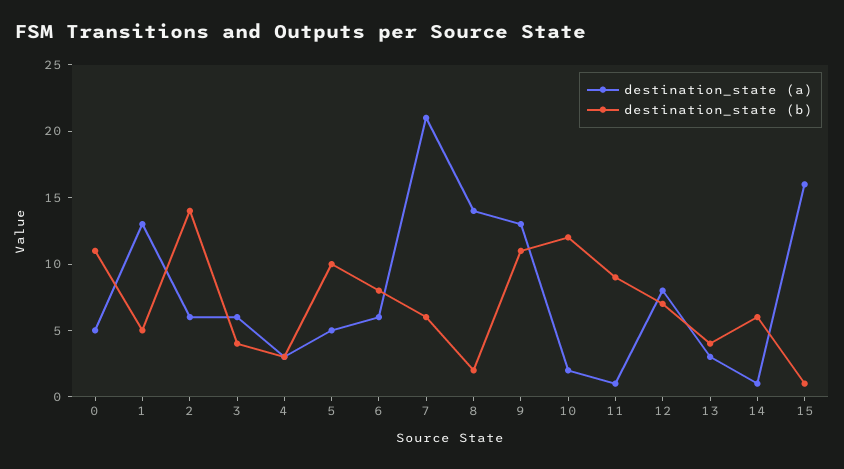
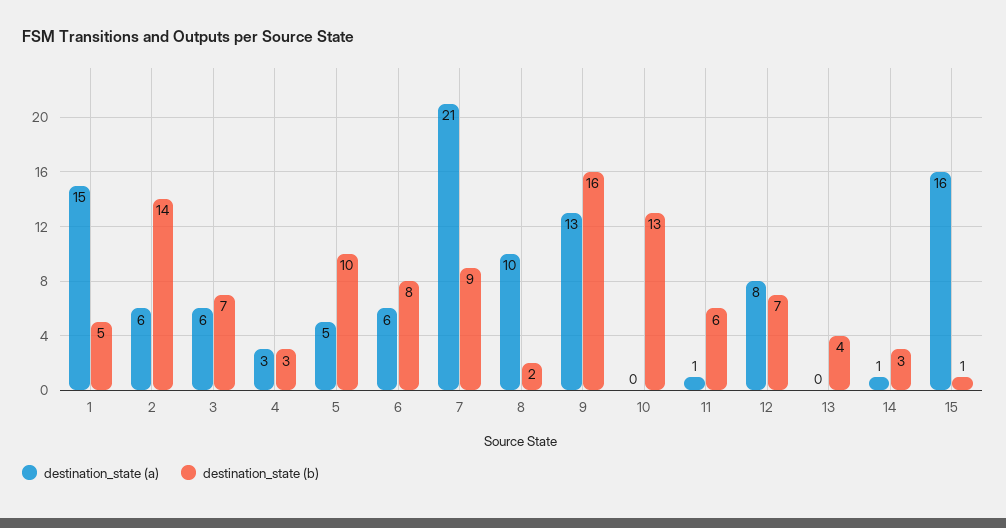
destination_state (a), 0: 5 -> none
destination_state (b), 0: 11 -> none
destination_state (a), 1: 13 -> 15
destination_state (b), 3: 4 -> 7
destination_state (b), 7: 6 -> 9
destination_state (a), 8: 14 -> 10
destination_state (b), 9: 11 -> 16
destination_state (a), 10: 2 -> 0
destination_state (b), 10: 12 -> 13
destination_state (b), 11: 9 -> 6
destination_state (a), 13: 3 -> 0
destination_state (b), 14: 6 -> 3

